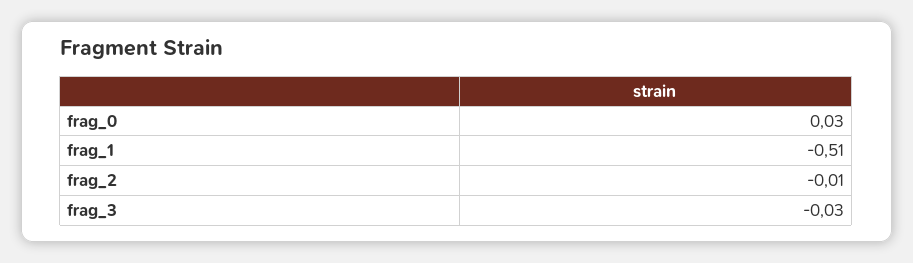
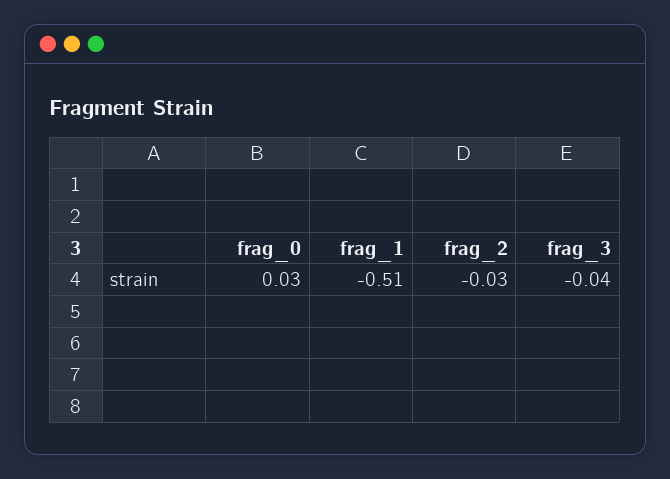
frag_2: -0.01 -> -0.03
frag_3: -0.03 -> -0.04

